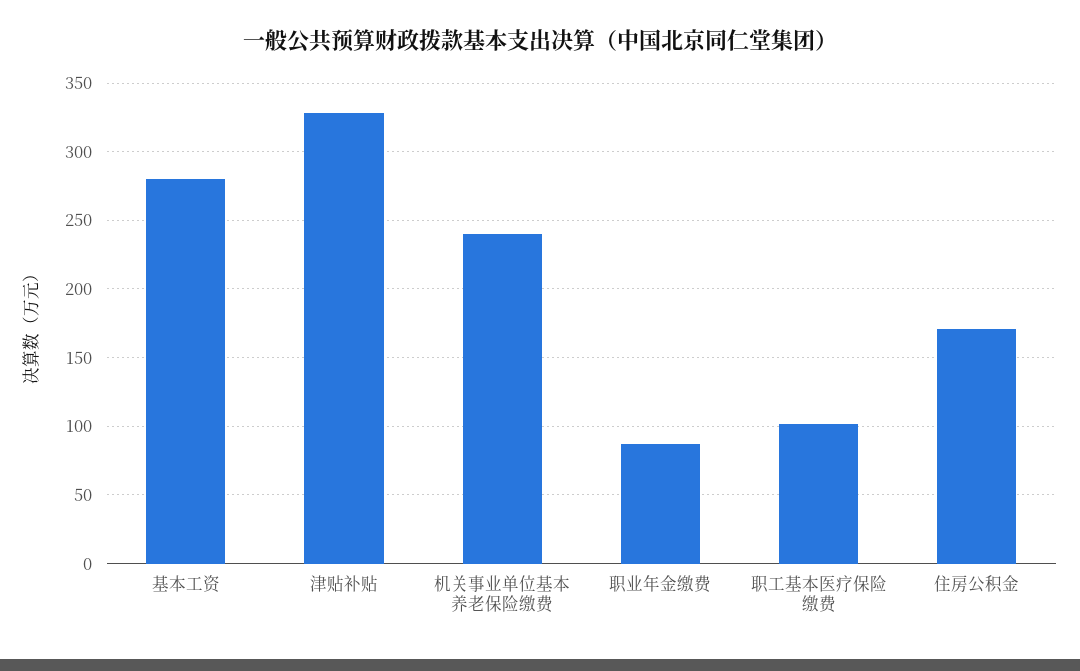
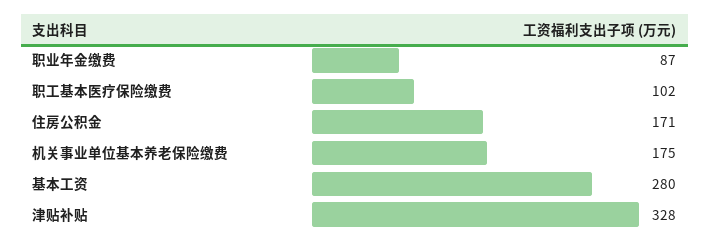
机关事业单位基本养老保险缴费: 240 -> 175

